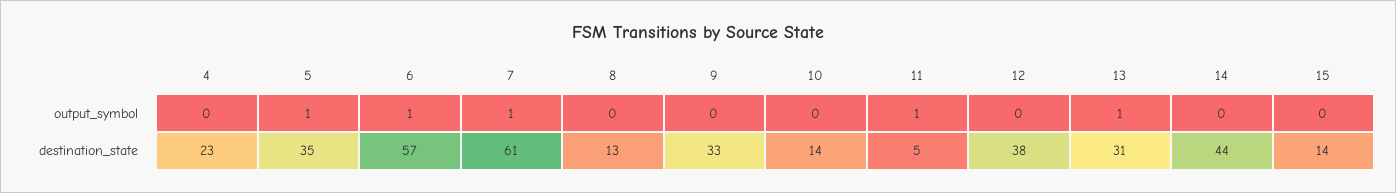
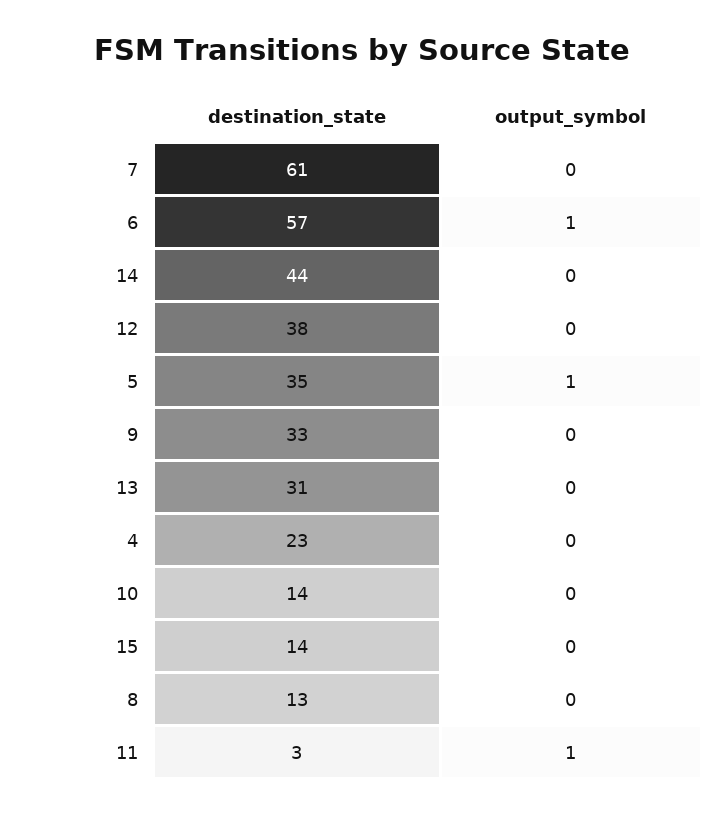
7, output_symbol: 1 -> 0
13, output_symbol: 1 -> 0
11, destination_state: 5 -> 3

